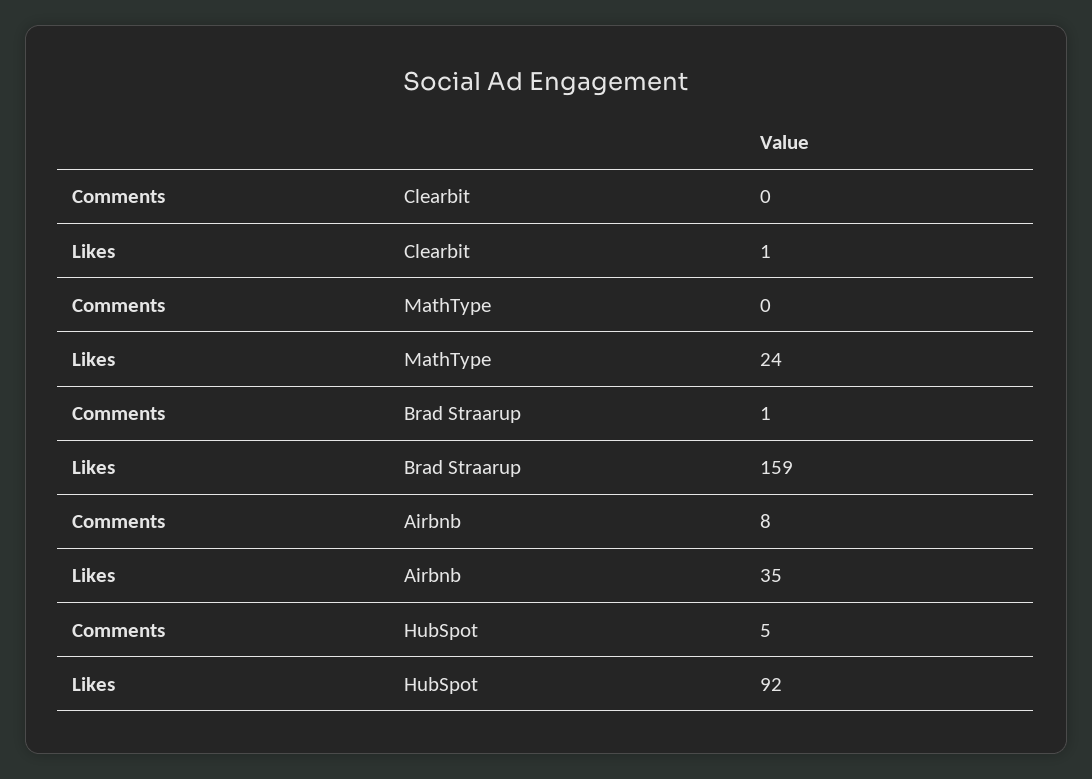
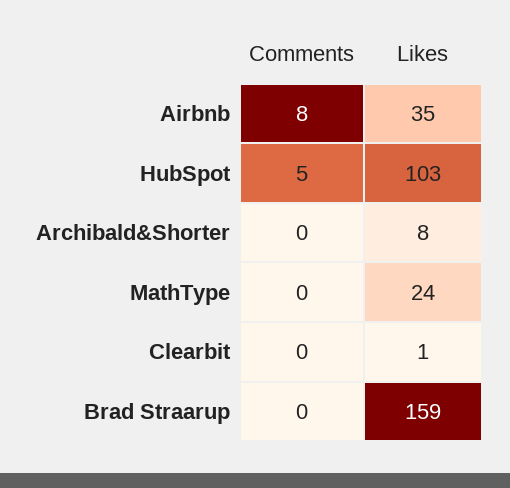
Comments, Brad Straarup: 1 -> 0
Likes, HubSpot: 92 -> 103
Comments, Archibald&Shorter: none -> 0
Likes, Archibald&Shorter: none -> 8

